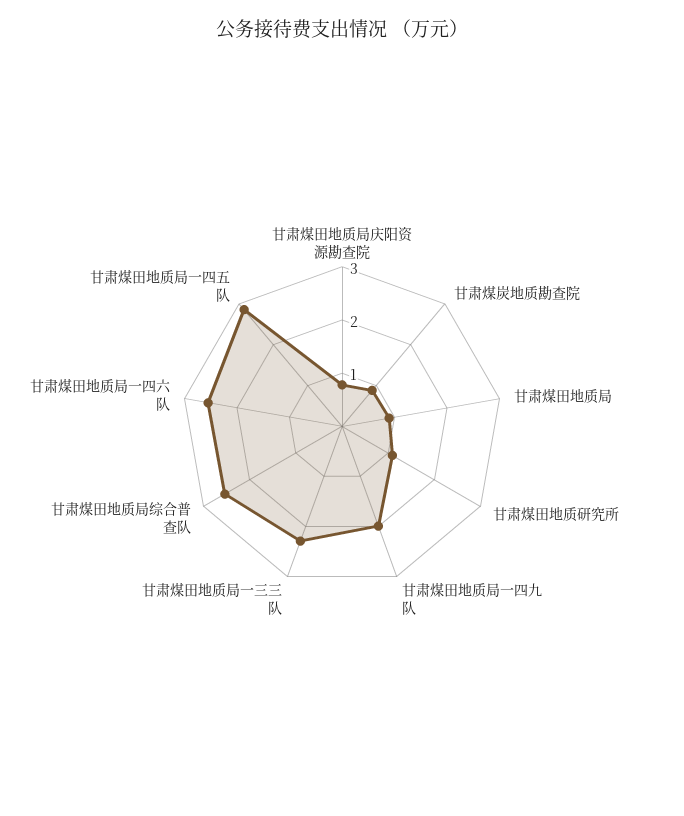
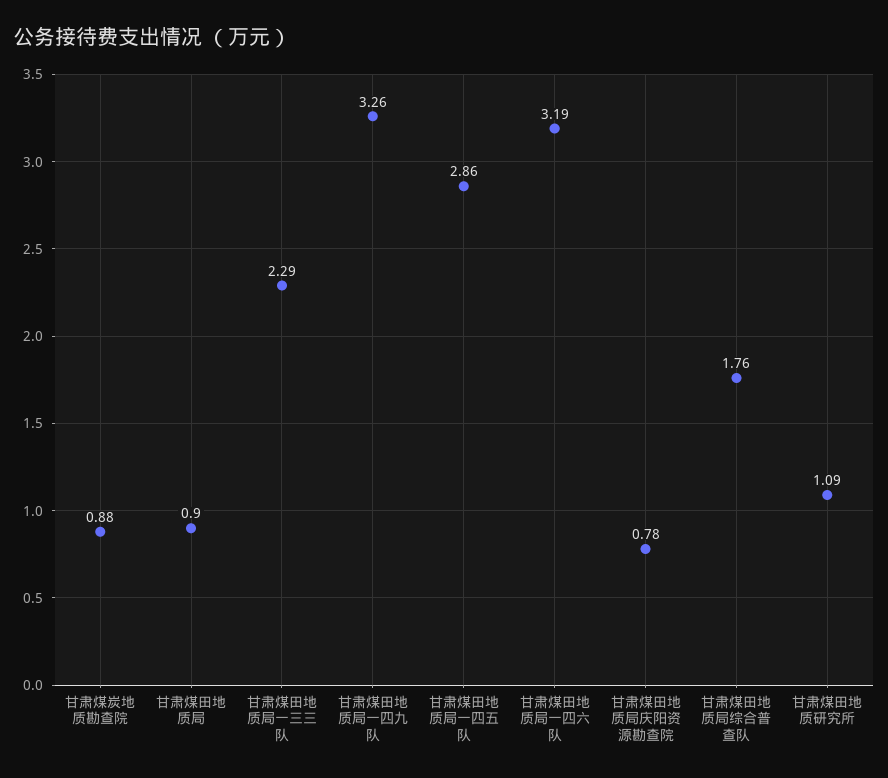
甘肃煤田地质局一四九队: 2 -> 3.26
甘肃煤田地质局综合普查队: 2.6 -> 1.76
甘肃煤田地质局一四六队: 2.6 -> 3.19

